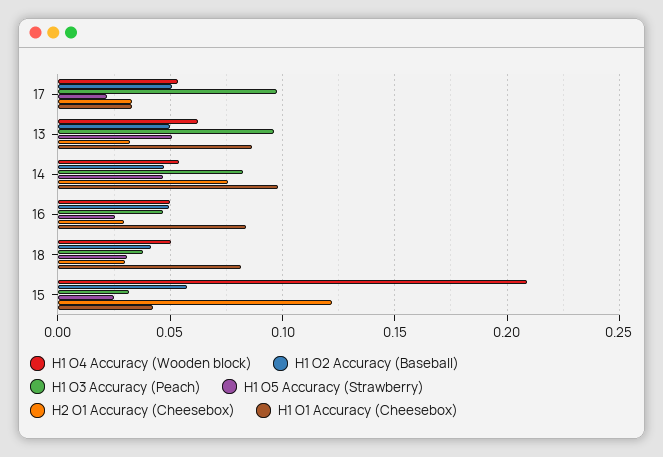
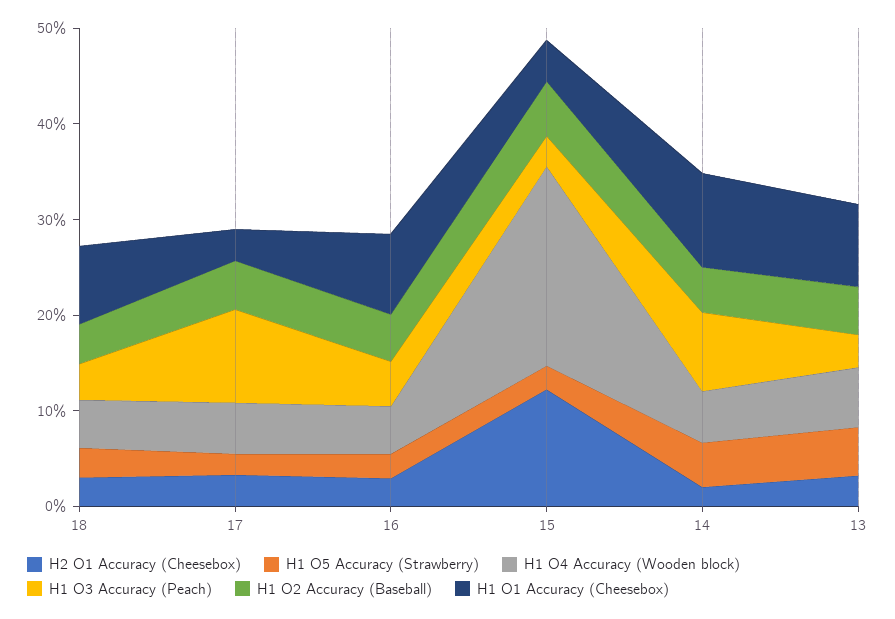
H1 O3 Accuracy (Peach), 13: 0.095 -> 0.04
H2 O1 Accuracy (Cheesebox), 14: 0.075 -> 0.02

